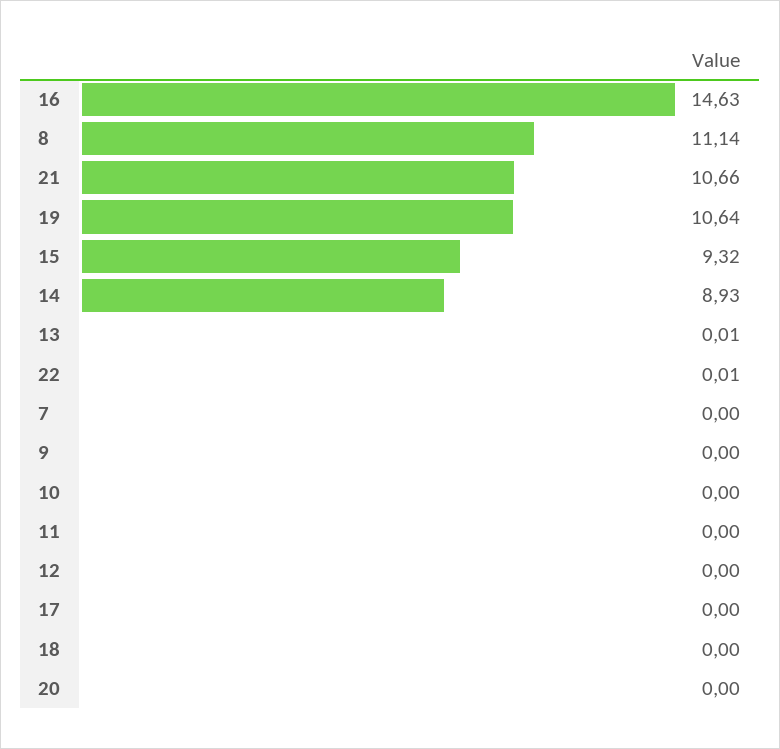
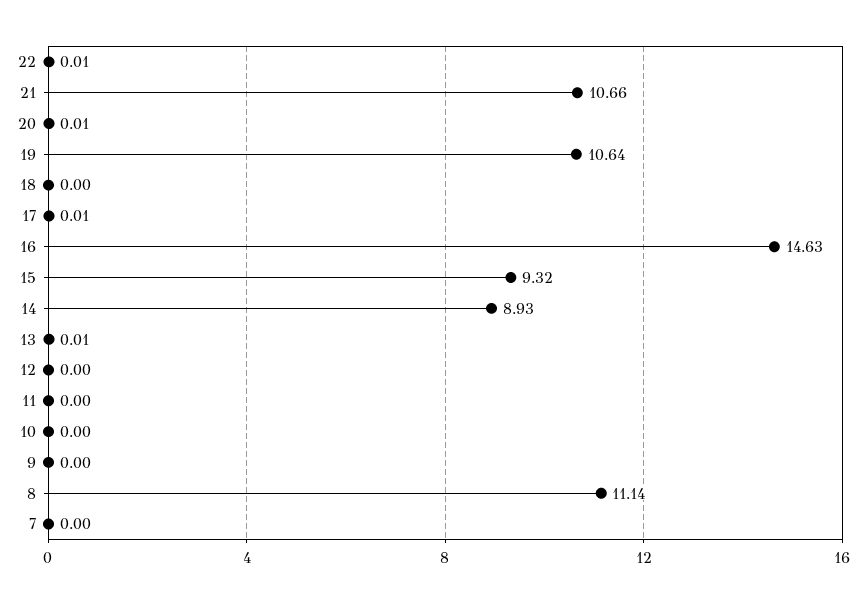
17: 0 -> 0.01
20: 0 -> 0.01

